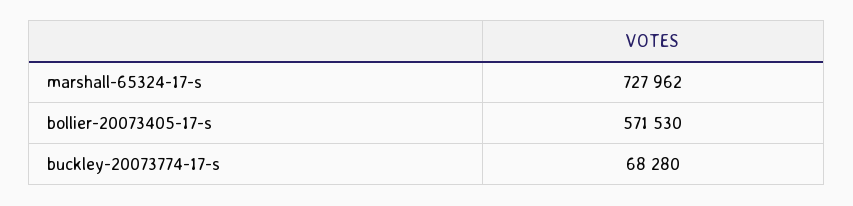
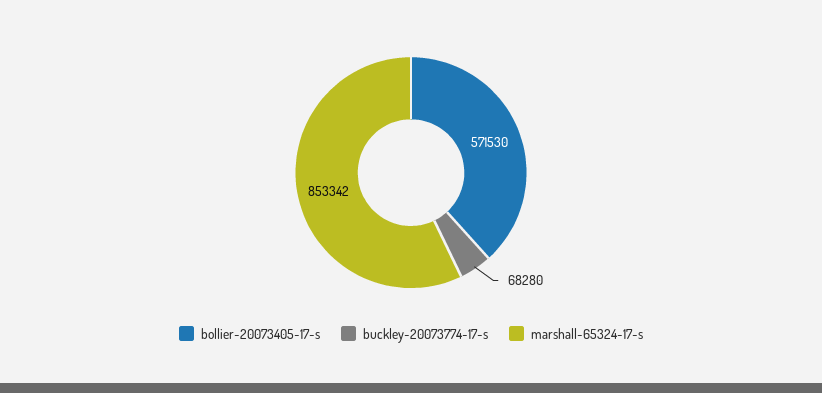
marshall-65324-17-s: 727962 -> 853342

